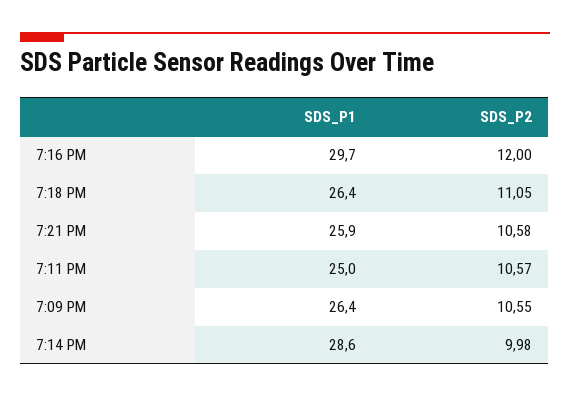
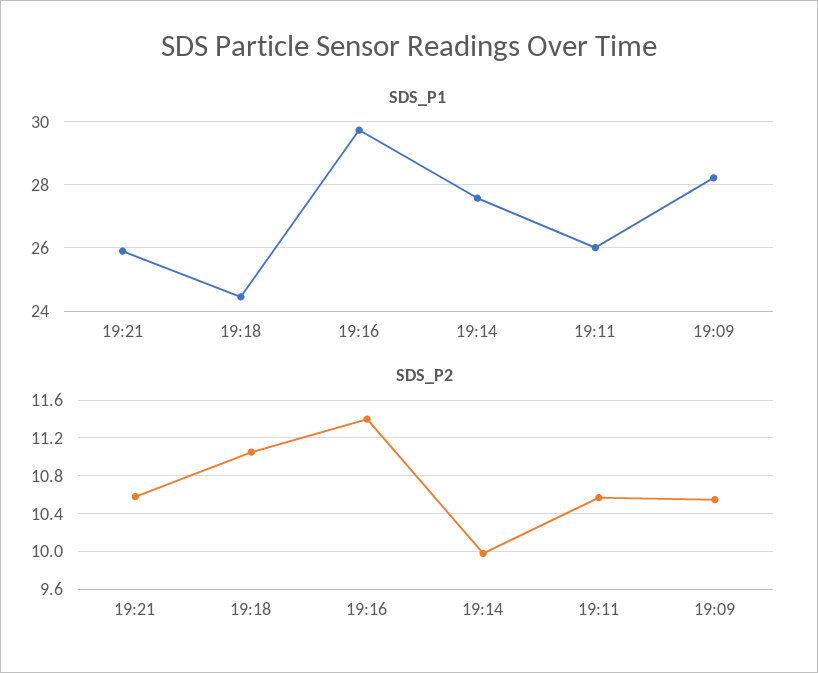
SDS_P2, 7:16 PM: 12 -> 11.4
SDS_P1, 7:18 PM: 26.4 -> 24.4
SDS_P1, 7:11 PM: 25 -> 26
SDS_P1, 7:09 PM: 26.4 -> 28.2
SDS_P1, 7:14 PM: 28.6 -> 27.6

